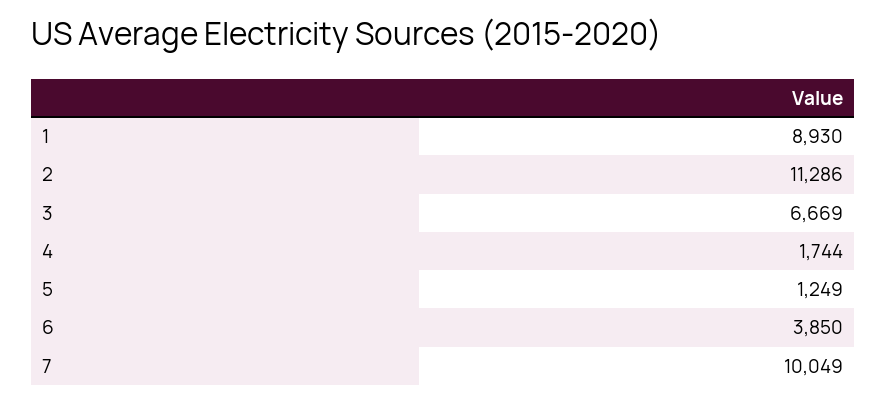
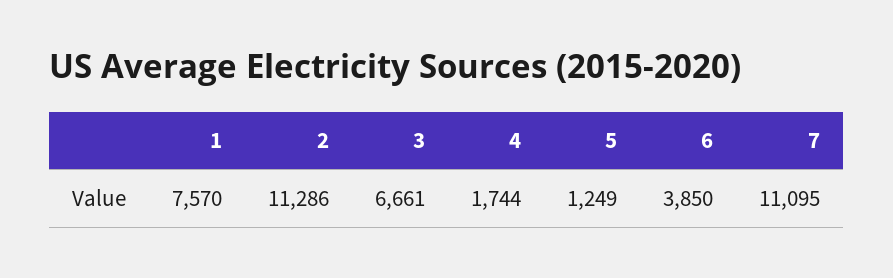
1: 8930 -> 7570
3: 6669 -> 6661
7: 10049 -> 11095

